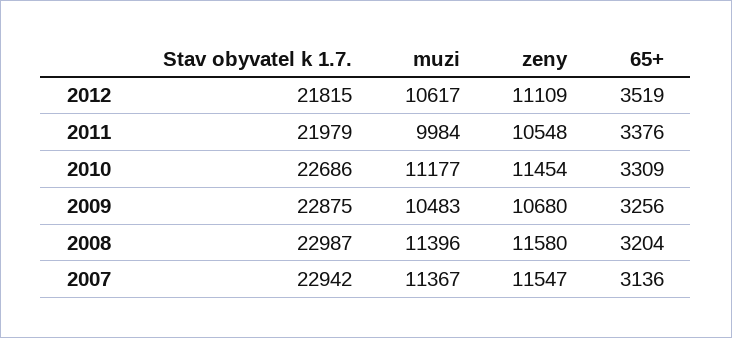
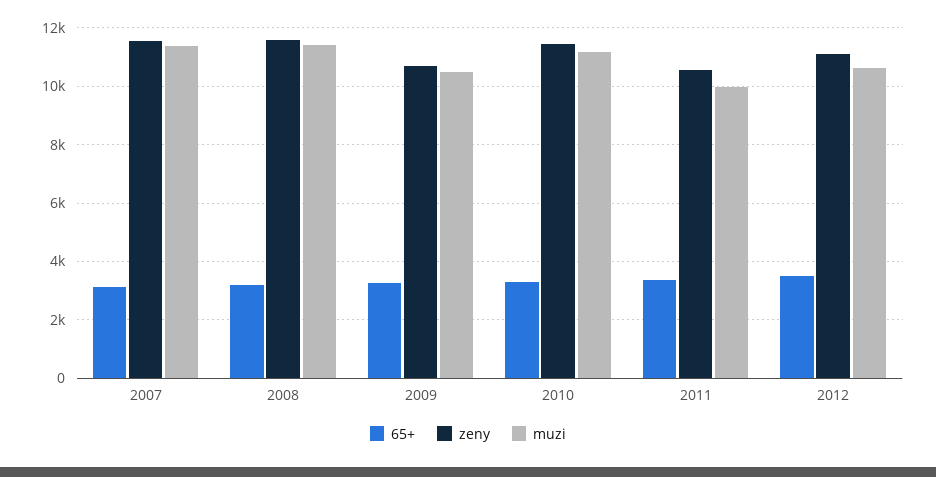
Stav obyvatel k 1.7., 2012: 21815 -> none
Stav obyvatel k 1.7., 2011: 21979 -> none
Stav obyvatel k 1.7., 2010: 22686 -> none
Stav obyvatel k 1.7., 2009: 22875 -> none
Stav obyvatel k 1.7., 2008: 22987 -> none
Stav obyvatel k 1.7., 2007: 22942 -> none

